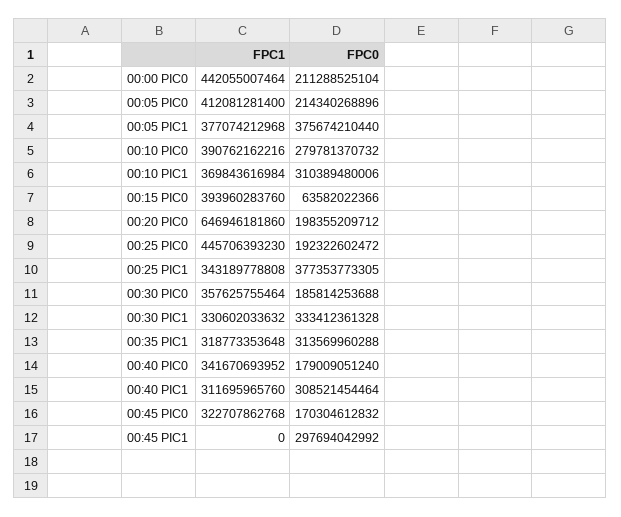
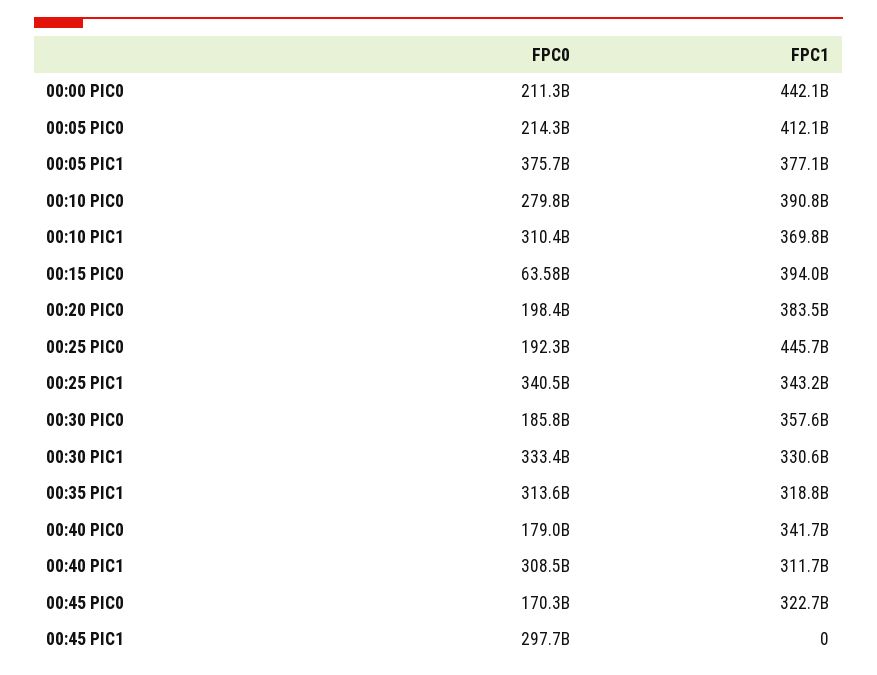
FPC1, 00:20 PIC0: 646946181860 -> 383500000000
FPC0, 00:25 PIC1: 377353773305 -> 340500000000

